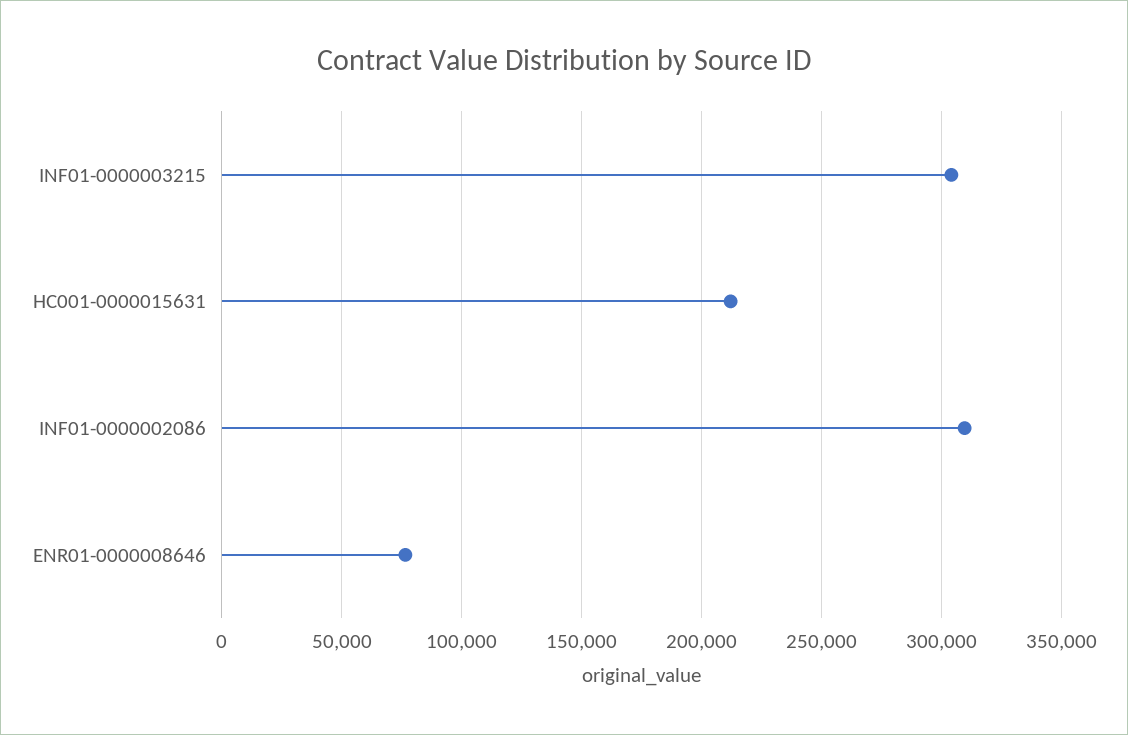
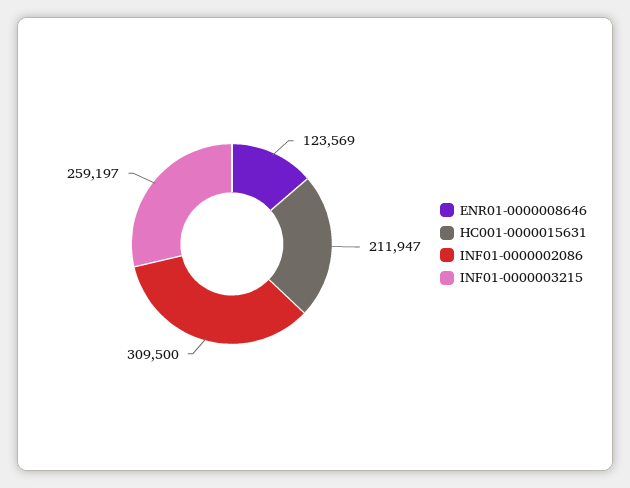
INF01-0000003215: 305000 -> 259197
ENR01-0000008646: 75000 -> 123569

